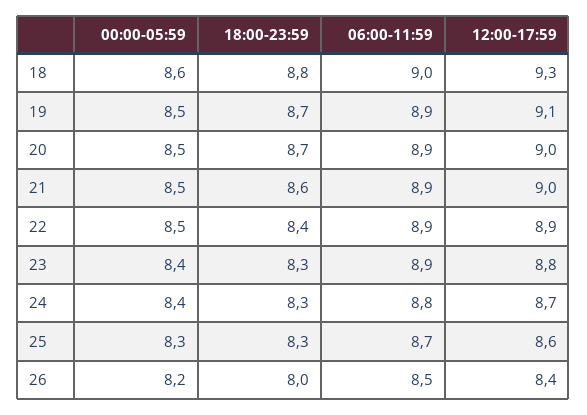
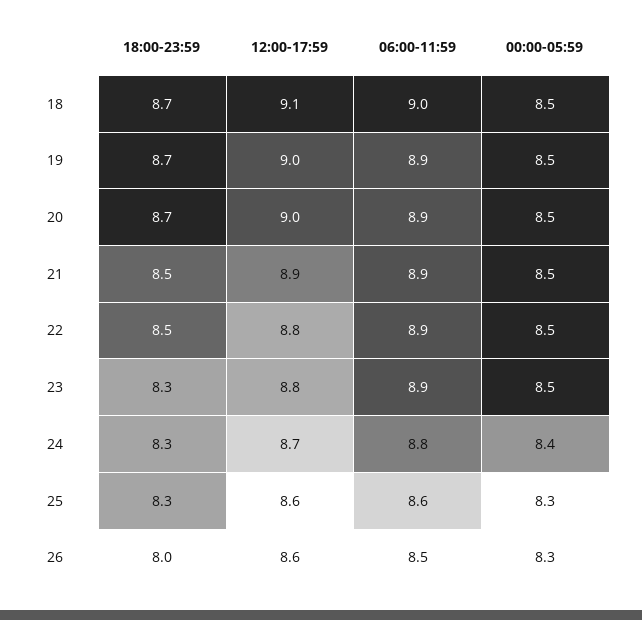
00:00-05:59, 18: 8.6 -> 8.5
18:00-23:59, 18: 8.8 -> 8.7
12:00-17:59, 18: 9.3 -> 9.1
12:00-17:59, 19: 9.1 -> 9
18:00-23:59, 21: 8.6 -> 8.5
12:00-17:59, 21: 9 -> 8.9
18:00-23:59, 22: 8.4 -> 8.5
12:00-17:59, 22: 8.9 -> 8.8
00:00-05:59, 23: 8.4 -> 8.5
06:00-11:59, 25: 8.7 -> 8.6
00:00-05:59, 26: 8.2 -> 8.3
12:00-17:59, 26: 8.4 -> 8.6

